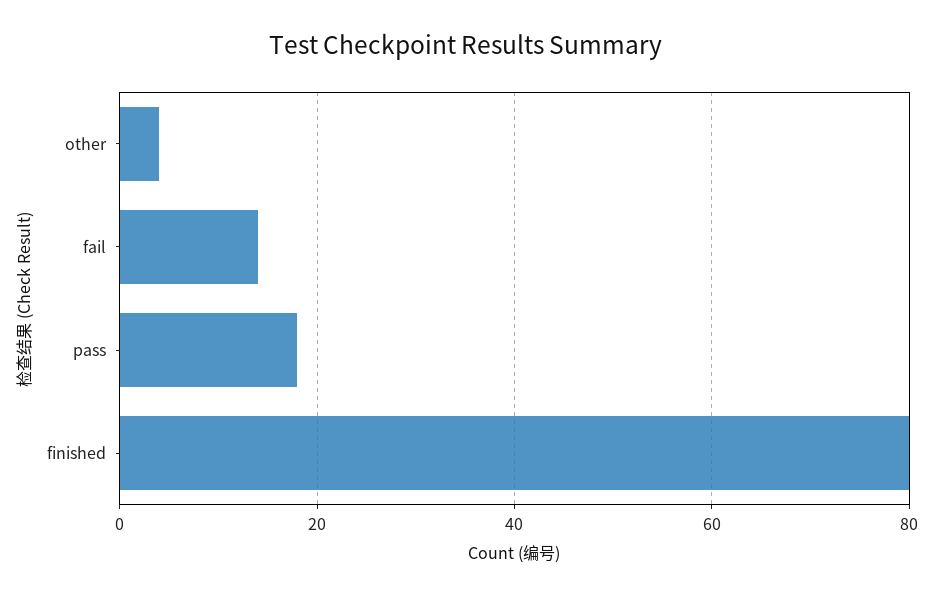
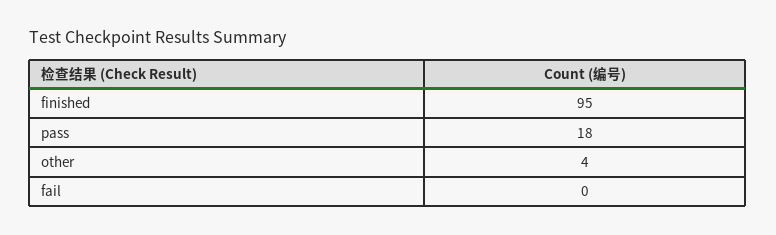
fail: 15 -> 0
finished: 80 -> 95

